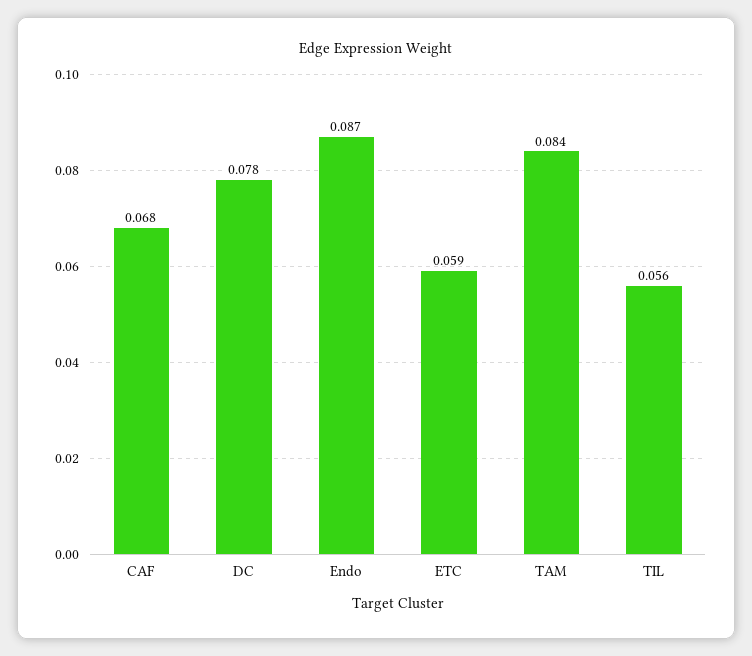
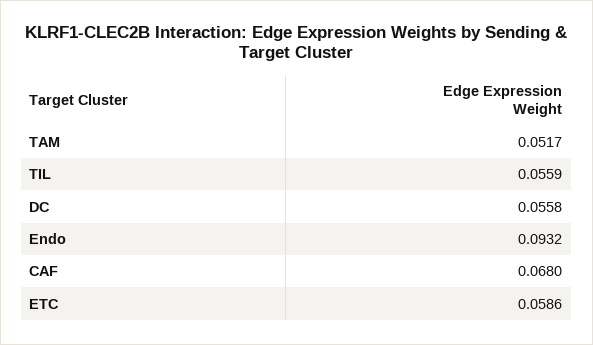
DC: 0.078 -> 0.0558
Endo: 0.087 -> 0.0932
TAM: 0.084 -> 0.0517

